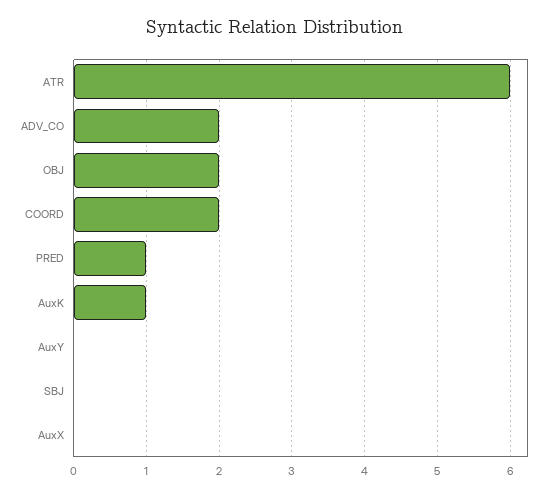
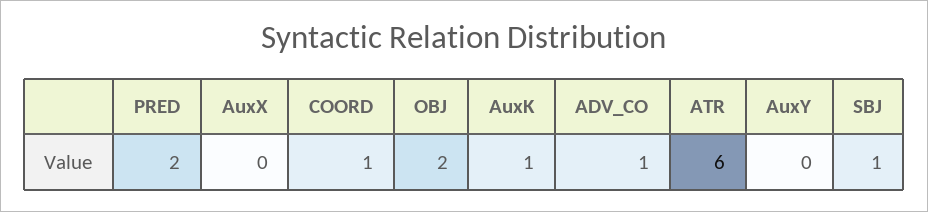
ADV_CO: 2 -> 1
COORD: 2 -> 1
PRED: 1 -> 2
SBJ: 0 -> 1

